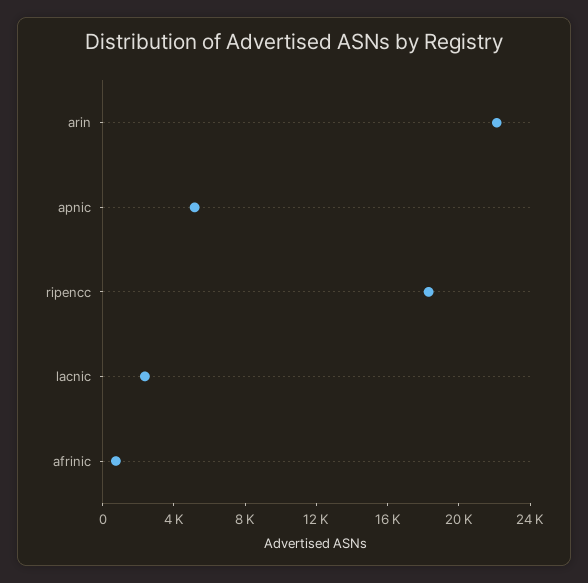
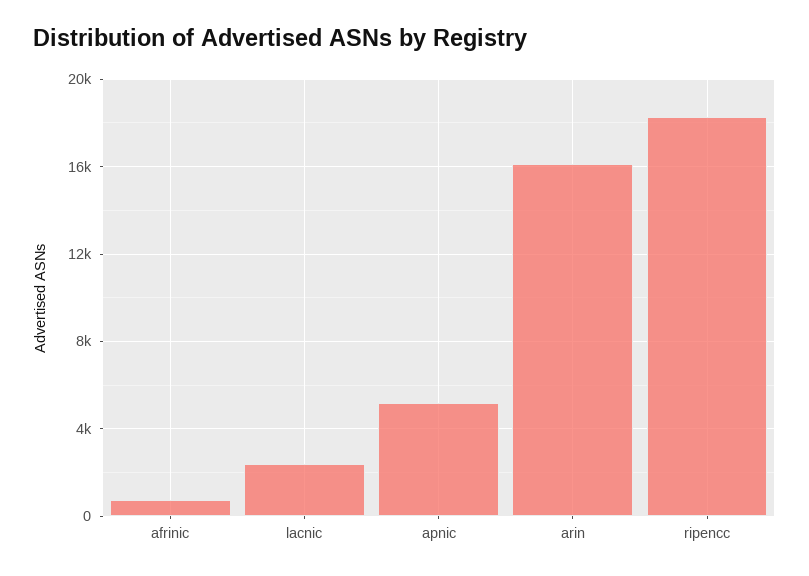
arin: 22000 -> 16000

